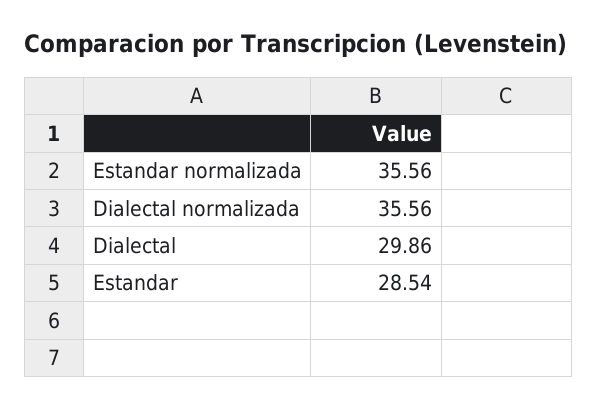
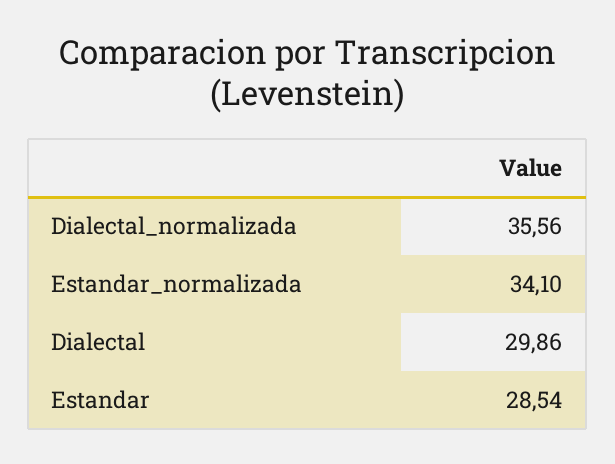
Estandar normalizada: 35.56 -> 34.1

